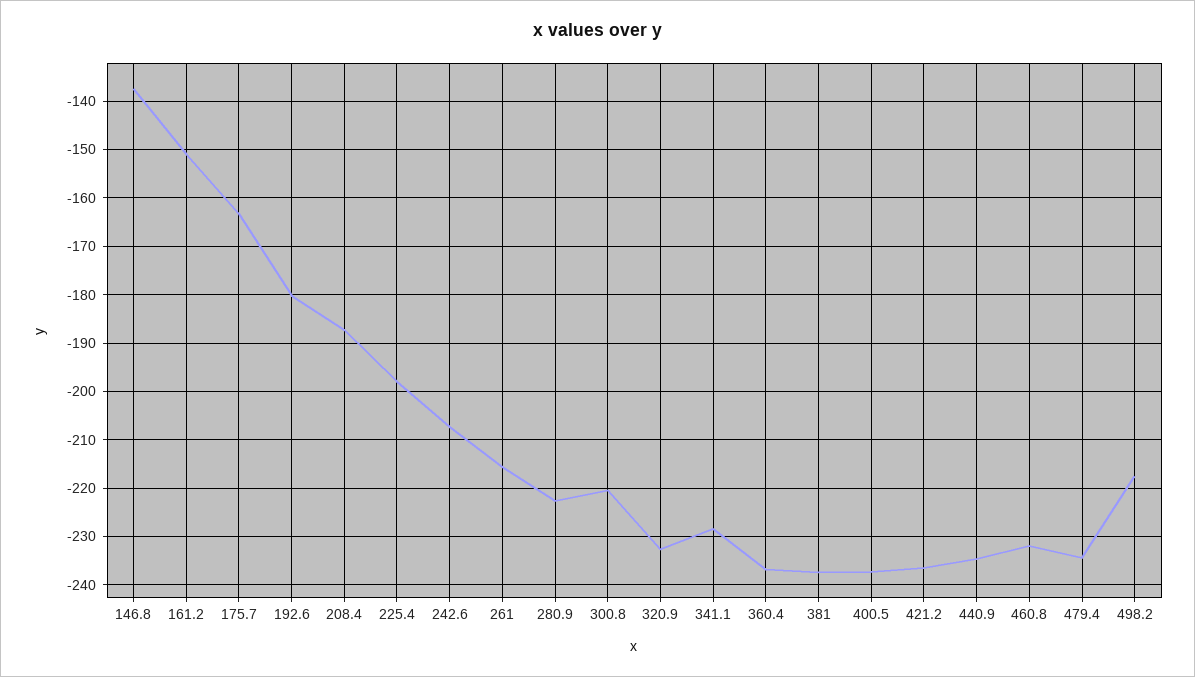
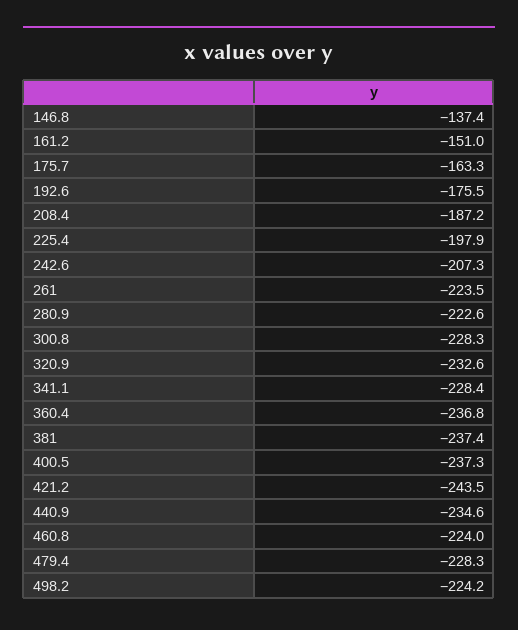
192.6: -180 -> -175.5
261: -216 -> -223.5
300.8: -220 -> -228.3
421.2: -236 -> -243.5
460.8: -232 -> -224
479.4: -234 -> -228.3
498.2: -218 -> -224.2

